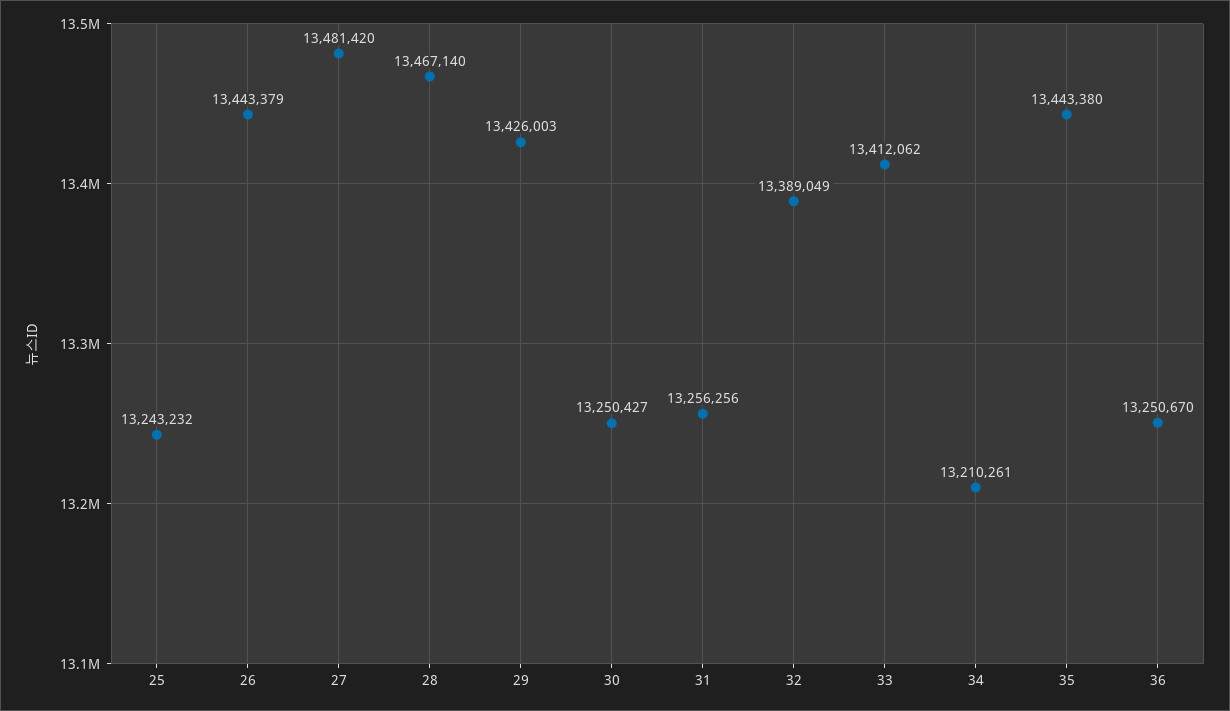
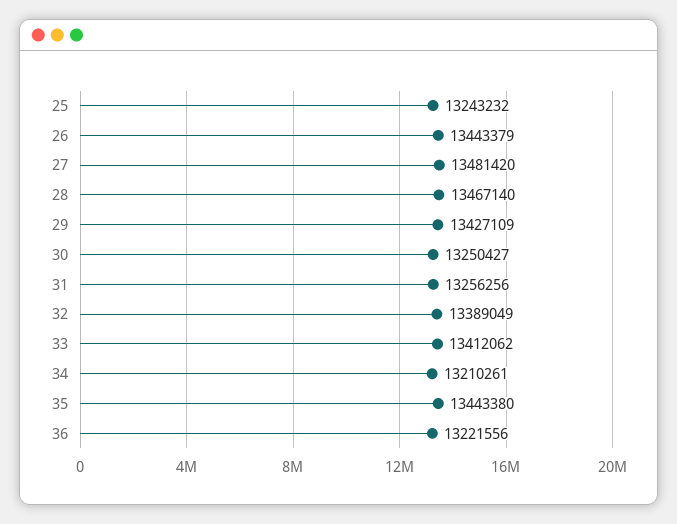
29: 13426003 -> 13427109
36: 13250670 -> 13221556

